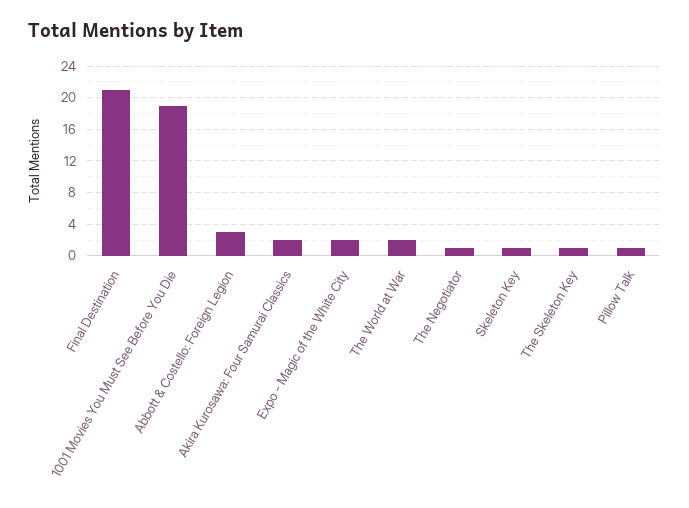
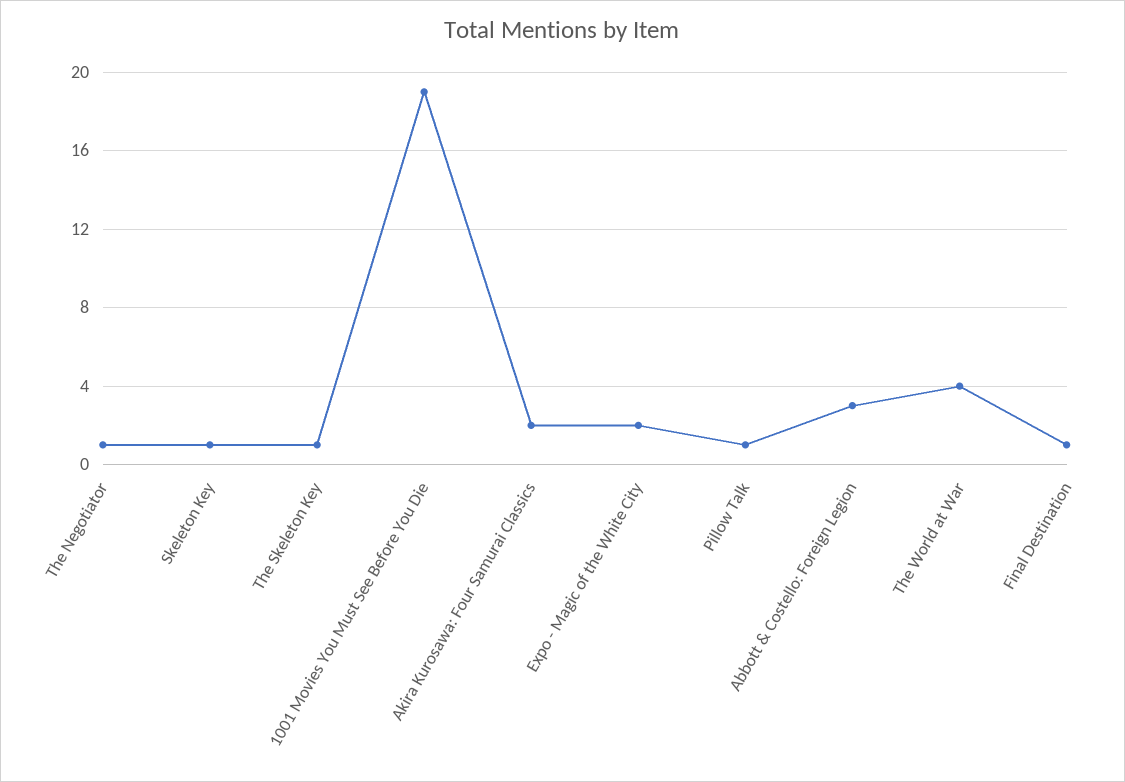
Final Destination: 21 -> 1
The World at War: 2 -> 4

